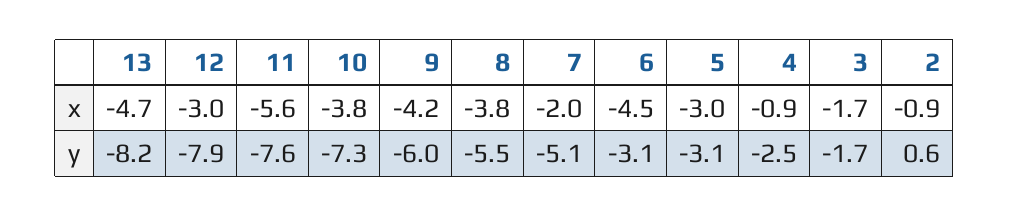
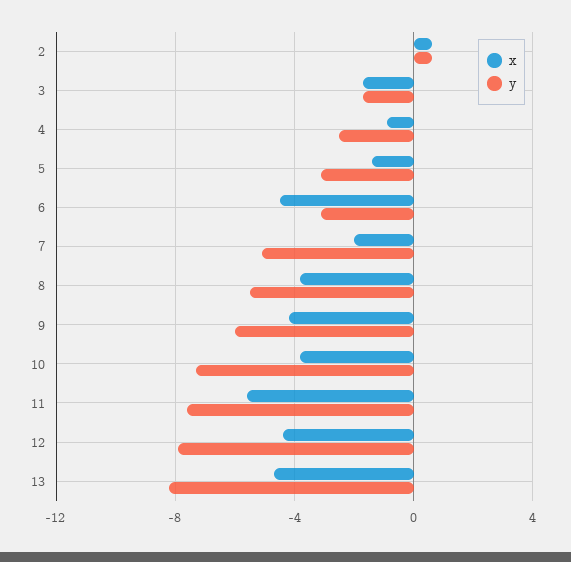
x, 12: -3 -> -4.5
x, 5: -3 -> -1.5
x, 2: -0.9 -> 0.5

